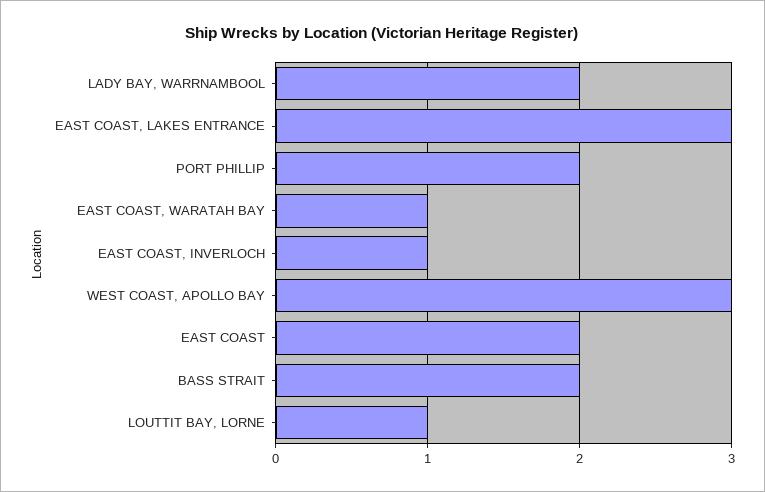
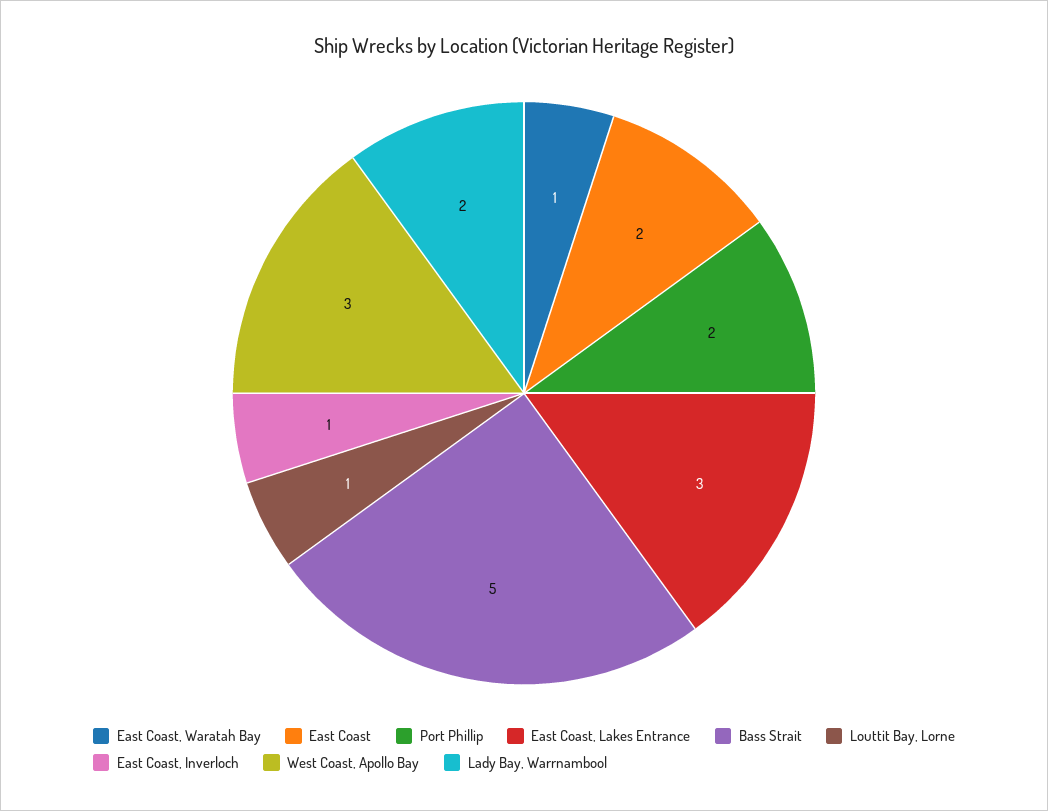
BASS STRAIT: 2 -> 5

